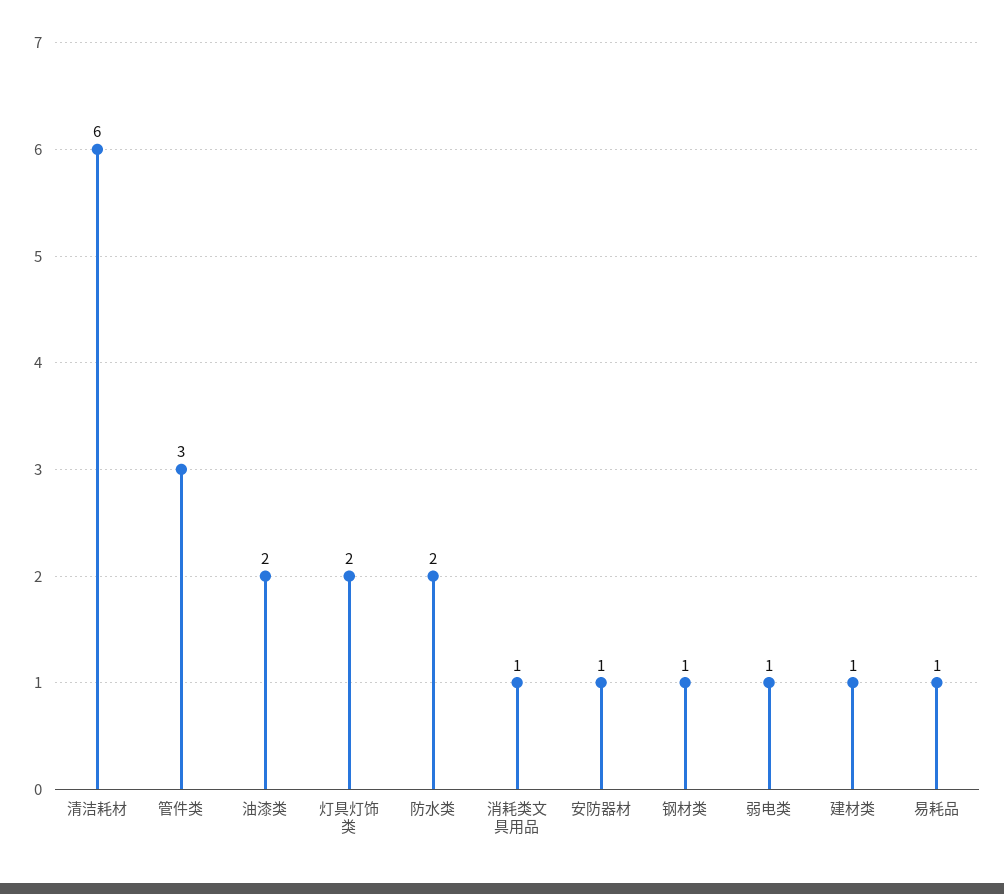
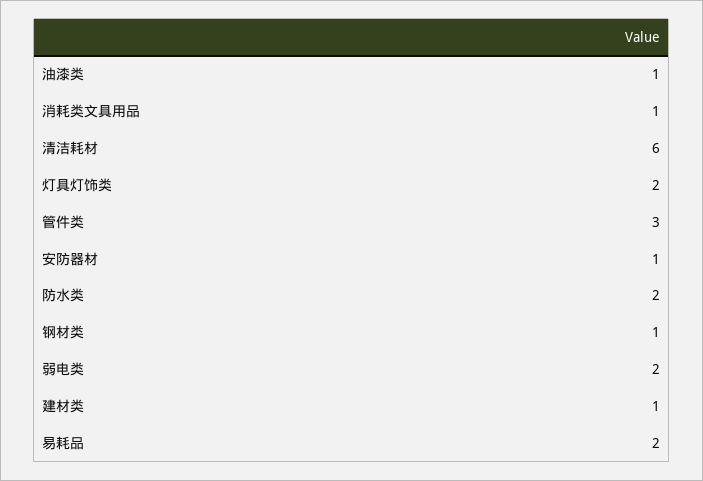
油漆类: 2 -> 1
弱电类: 1 -> 2
易耗品: 1 -> 2

